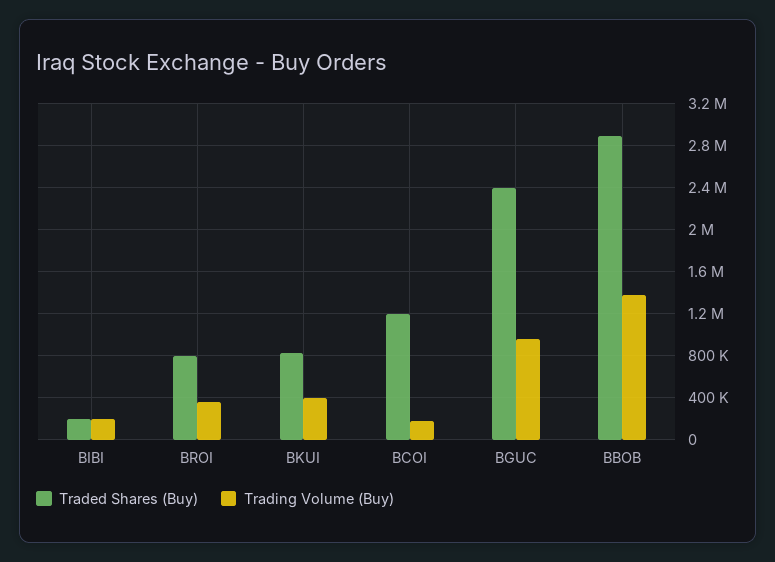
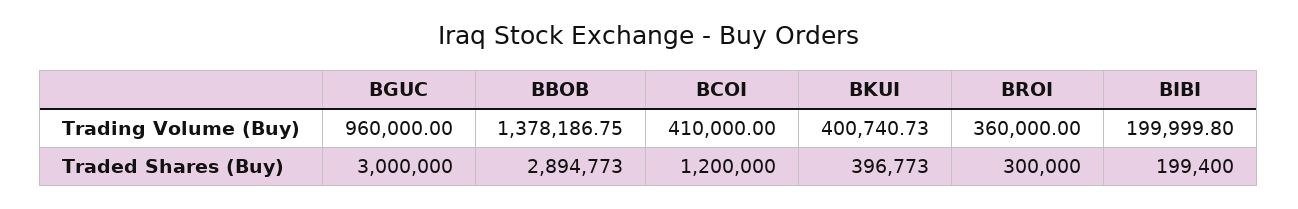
Traded Shares (Buy), BROI: 800000 -> 300000
Traded Shares (Buy), BKUI: 800000 -> 396773
Trading Volume (Buy), BCOI: 200000 -> 410000
Traded Shares (Buy), BGUC: 2400000 -> 3000000

